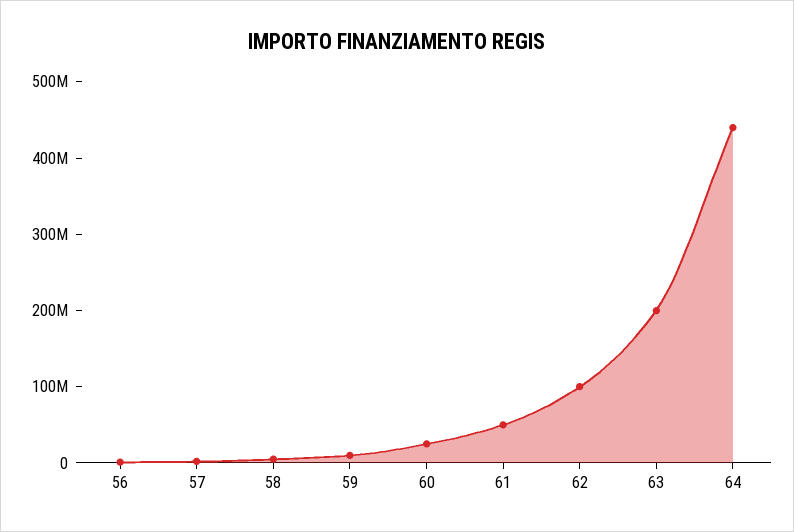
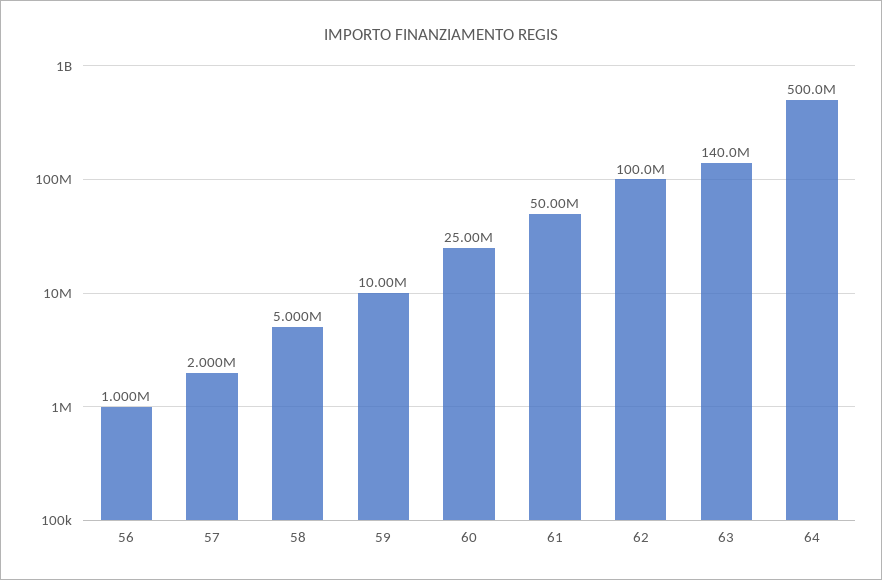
63: 200000000 -> 140000000
64: 440000000 -> 500000000

